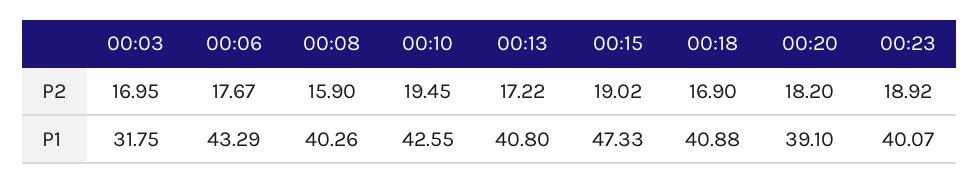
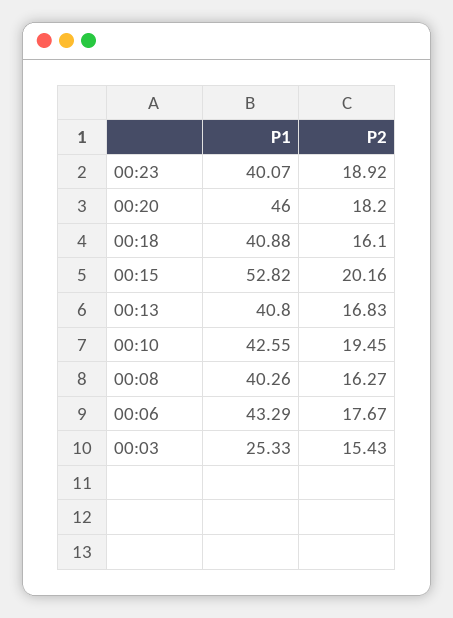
00:03, P2: 16.95 -> 15.43
00:08, P2: 15.9 -> 16.27
00:13, P2: 17.22 -> 16.83
00:15, P2: 19.02 -> 20.16
00:18, P2: 16.9 -> 16.1
00:03, P1: 31.75 -> 25.33
00:15, P1: 47.33 -> 52.82
00:20, P1: 39.1 -> 46

